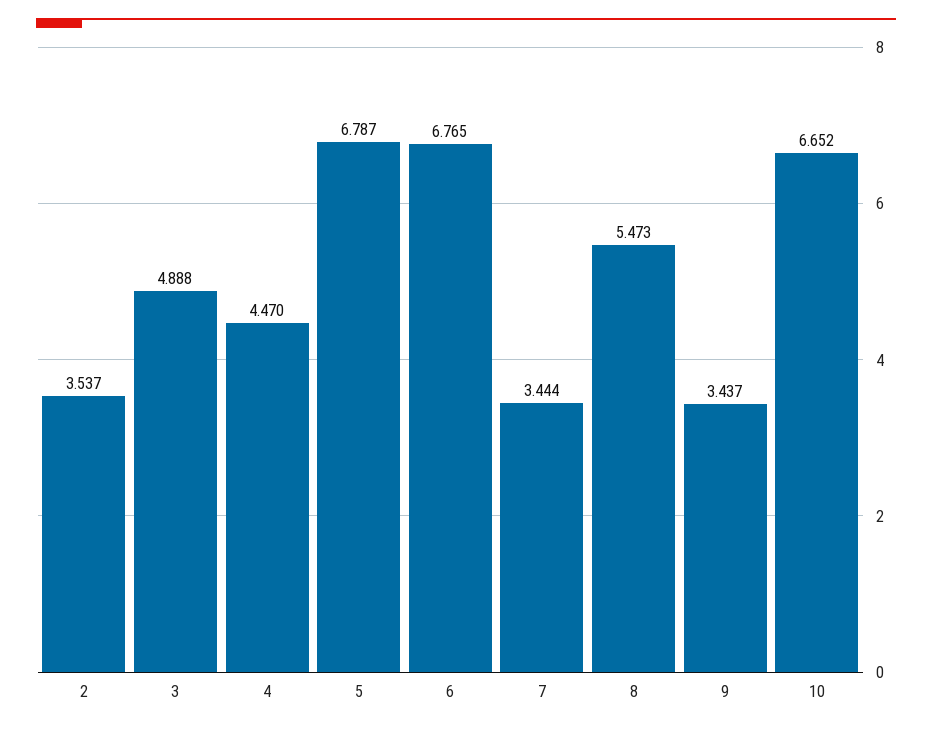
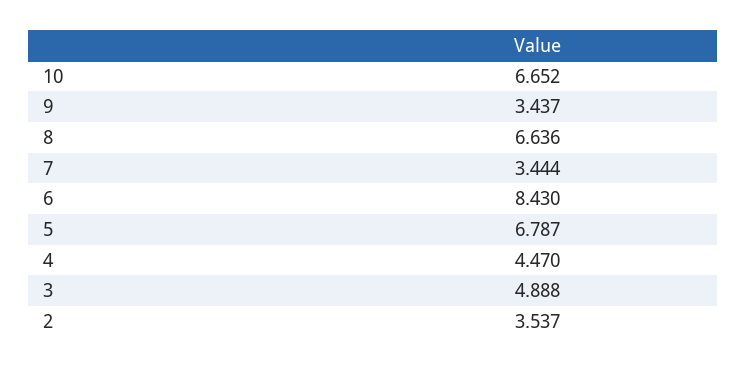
6: 6.765 -> 8.43
8: 5.473 -> 6.636

